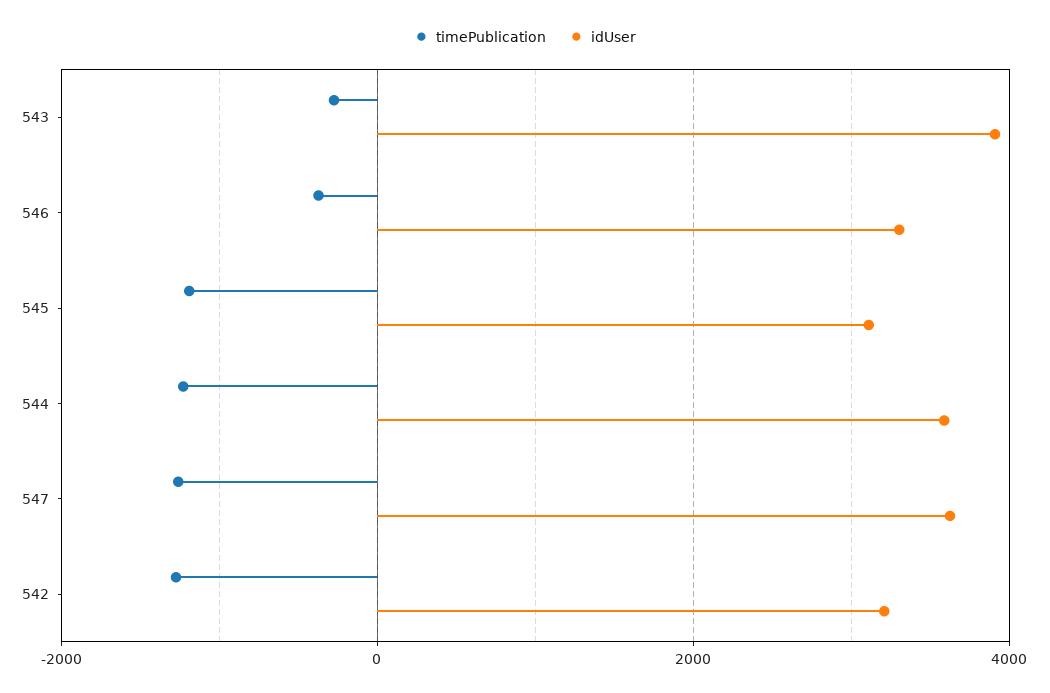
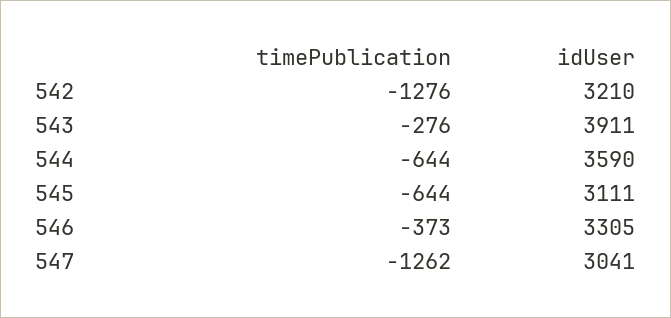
timePublication, 545: -1200 -> -644
timePublication, 544: -1200 -> -644
idUser, 547: 3600 -> 3041

